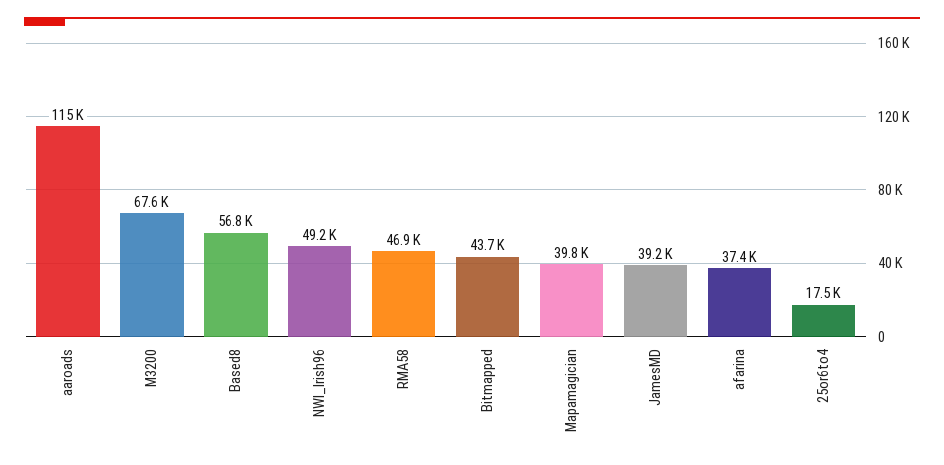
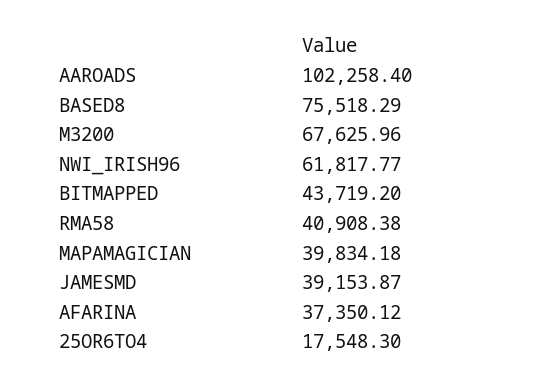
aaroads: 115000 -> 102258.4
Based8: 56800 -> 75518.29
NWI_Irish96: 49200 -> 61817.77
RMA58: 46900 -> 40908.38

